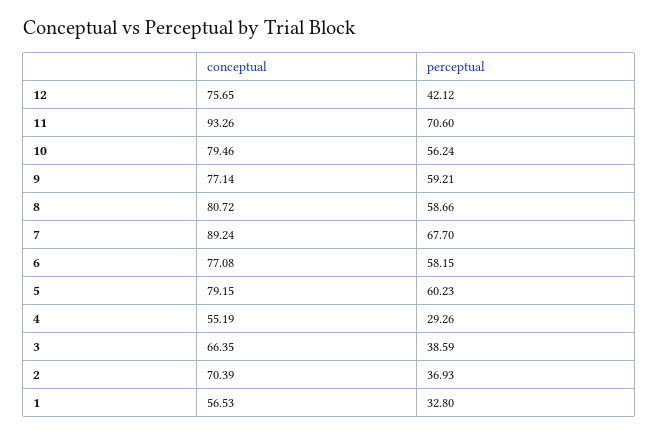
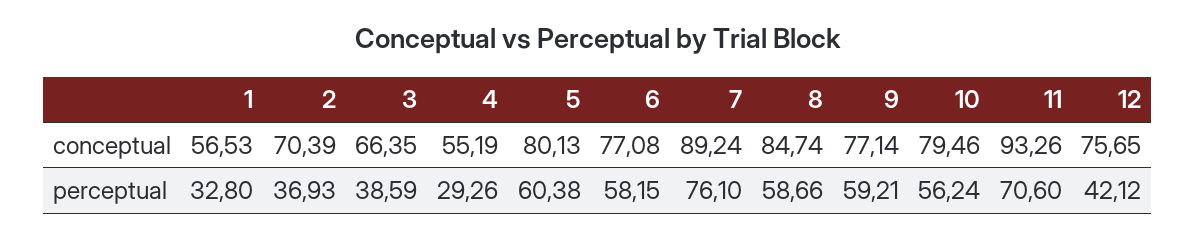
conceptual, 8: 80.72 -> 84.74
perceptual, 7: 67.7 -> 76.1
conceptual, 5: 79.15 -> 80.13
perceptual, 5: 60.23 -> 60.38

